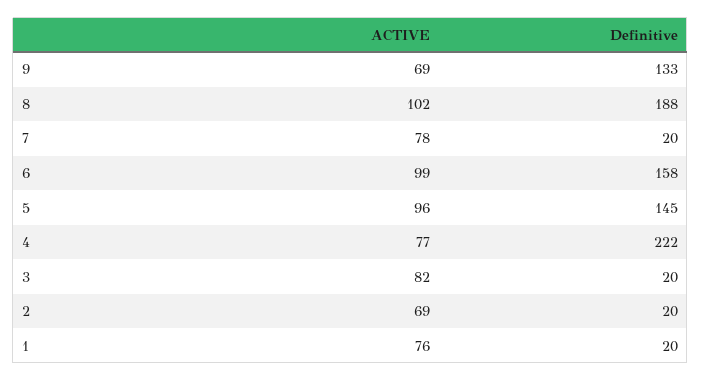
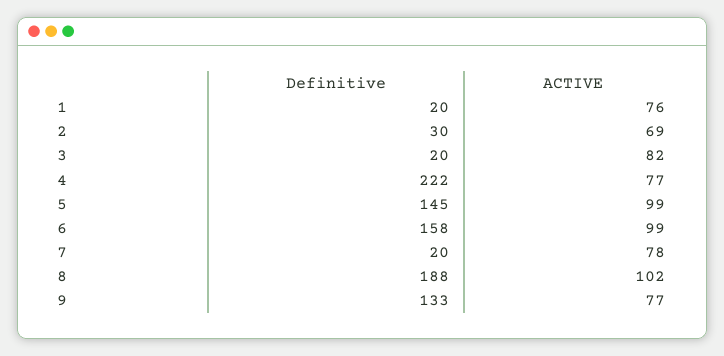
ACTIVE, 9: 69 -> 77
ACTIVE, 5: 96 -> 99
Definitive, 2: 20 -> 30

